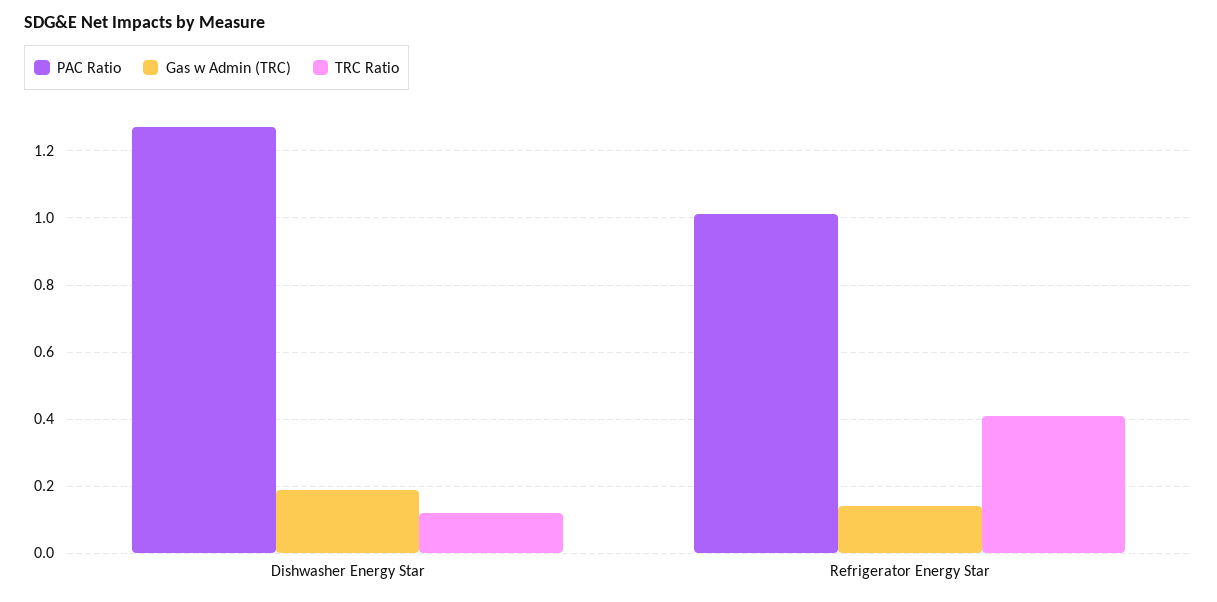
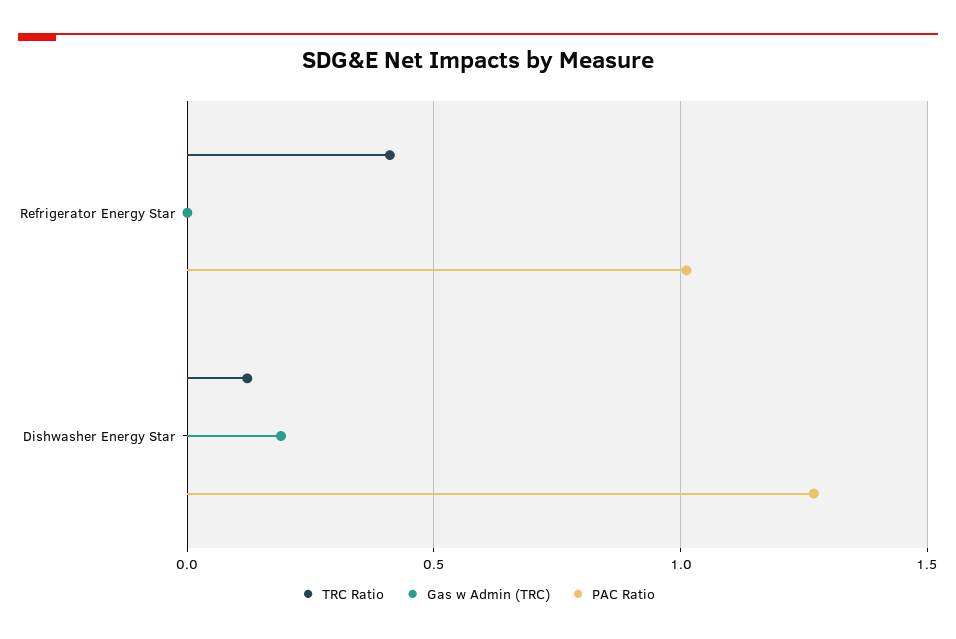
Gas w Admin (TRC), Refrigerator Energy Star: 0.14 -> 0

